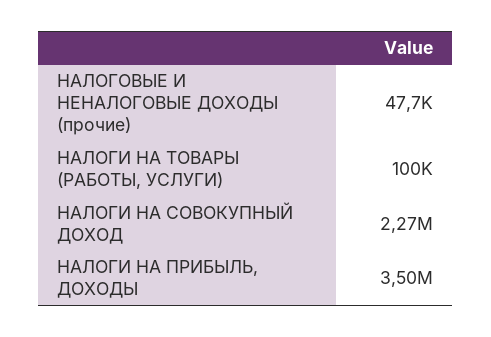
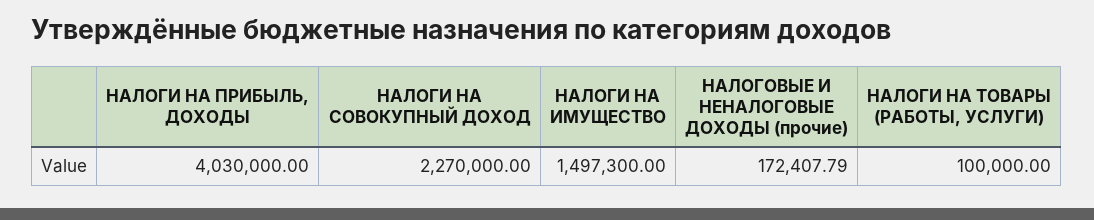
НАЛОГОВЫЕ И НЕНАЛОГОВЫЕ ДОХОДЫ (прочие): 47700 -> 172407.79
НАЛОГИ НА ПРИБЫЛЬ, ДОХОДЫ: 3500000 -> 4030000
НАЛОГИ НА ИМУЩЕСТВО: none -> 1497300

